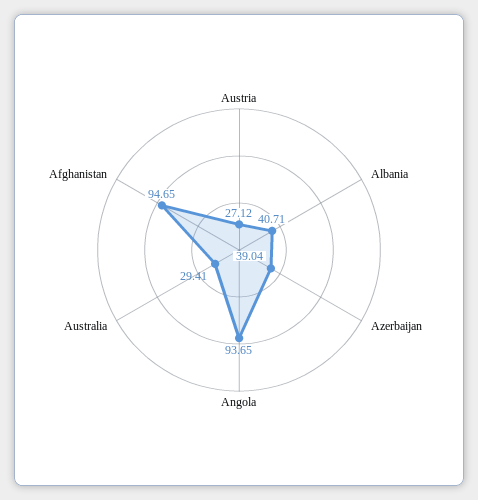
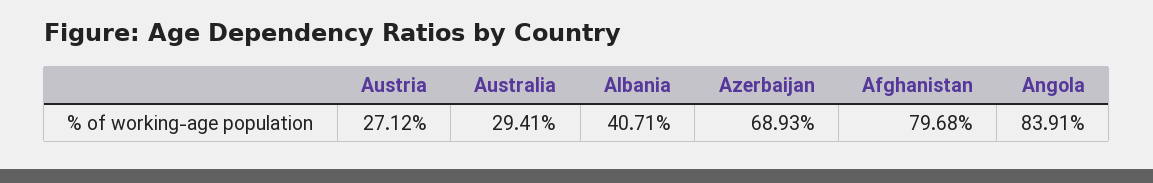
Azerbaijan: 39.04 -> 68.93
Angola: 93.65 -> 83.91
Afghanistan: 94.65 -> 79.68

